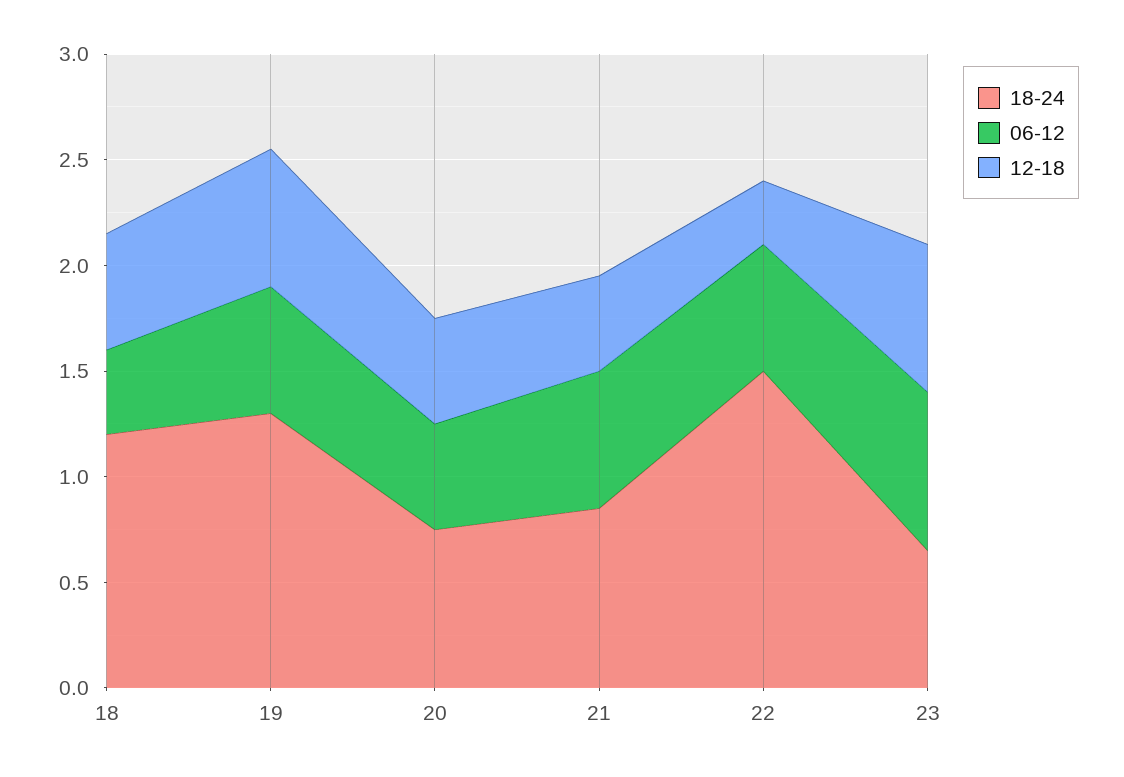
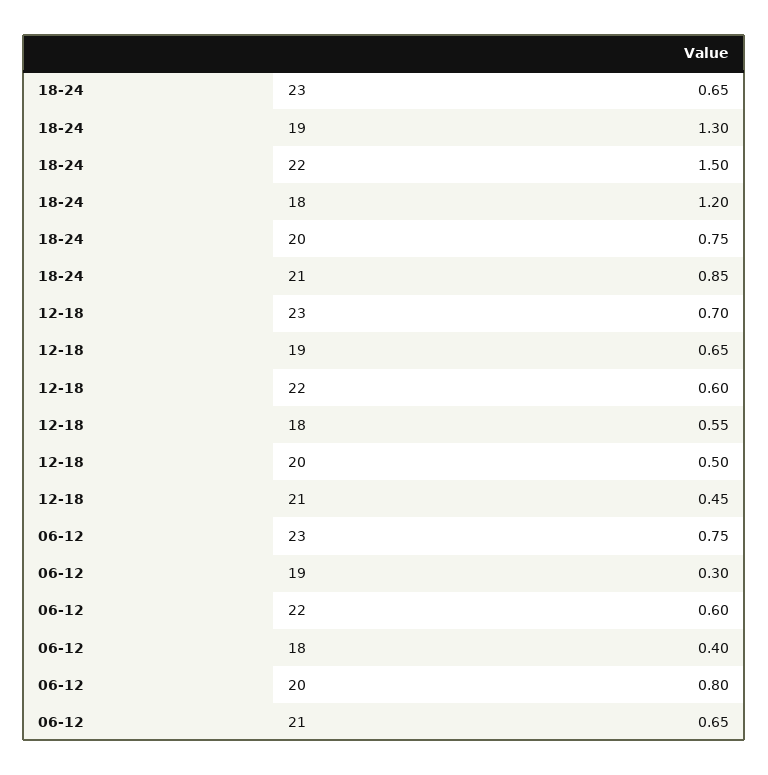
06-12, 19: 0.6 -> 0.3
06-12, 20: 0.5 -> 0.8
12-18, 22: 0.3 -> 0.6

